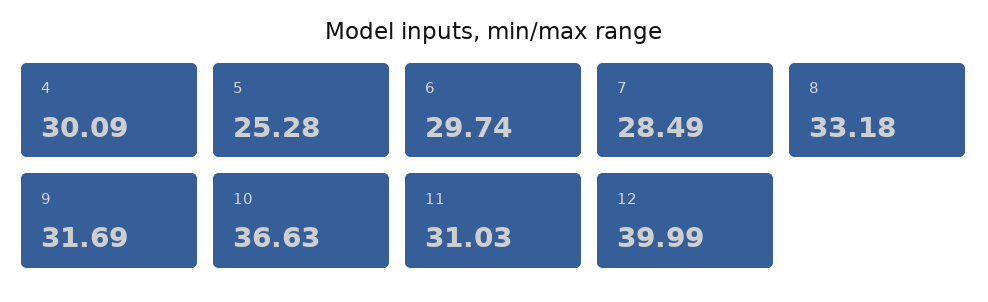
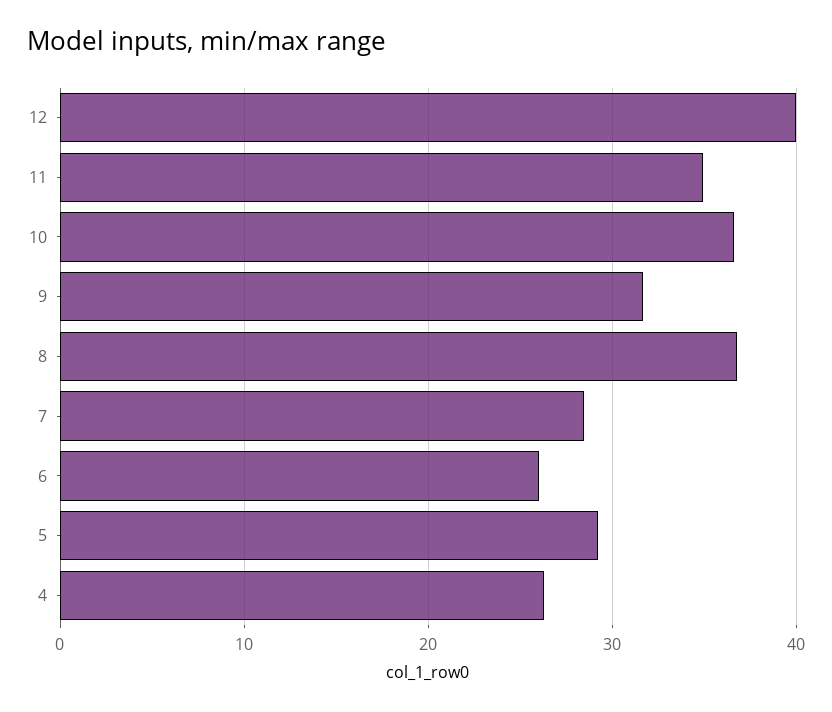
4: 30.09 -> 26
5: 25.28 -> 29
6: 29.74 -> 26
8: 33.18 -> 37
11: 31.03 -> 35

